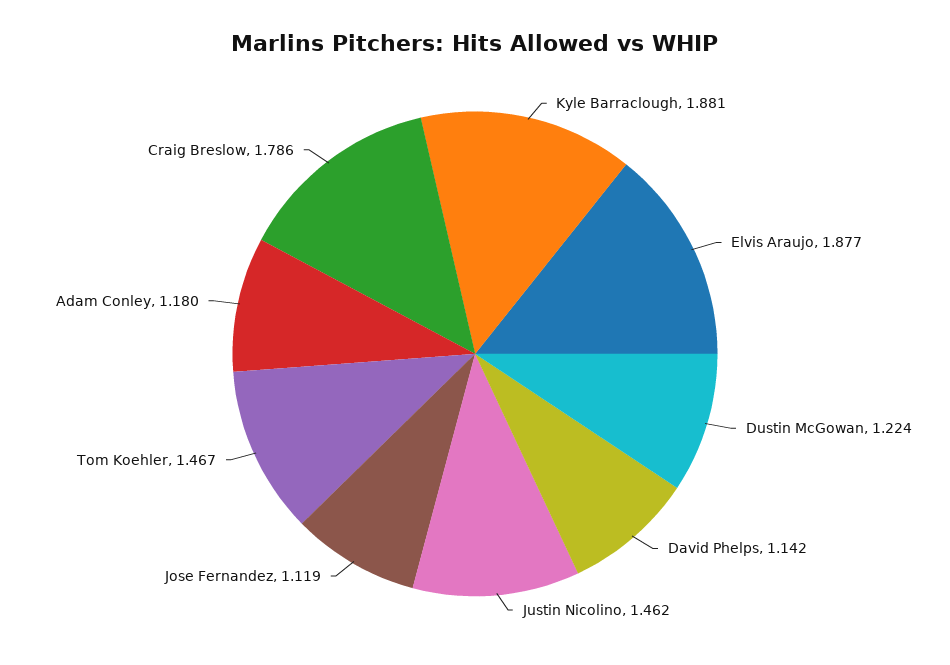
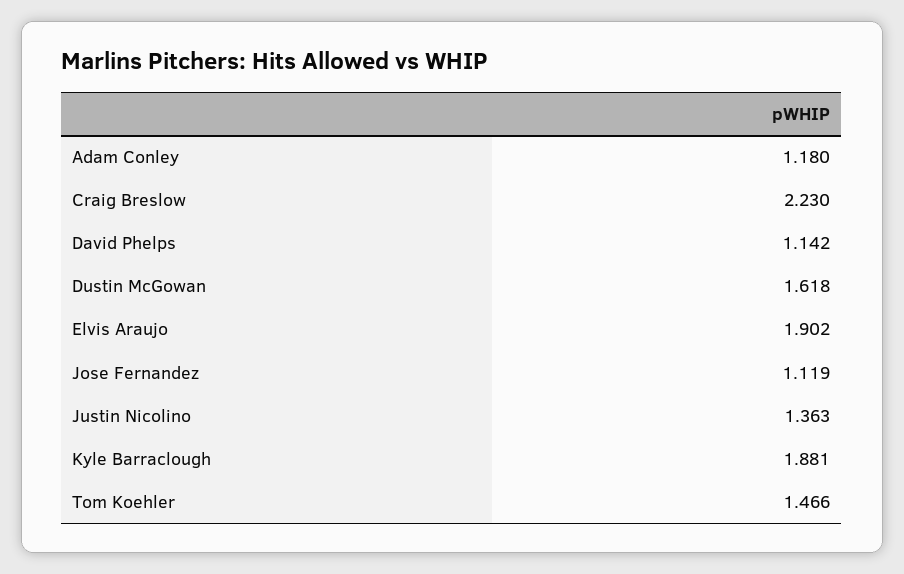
Elvis Araujo: 1.877 -> 1.902
Dustin McGowan: 1.224 -> 1.618
Justin Nicolino: 1.462 -> 1.363
Tom Koehler: 1.467 -> 1.466
Craig Breslow: 1.786 -> 2.23

